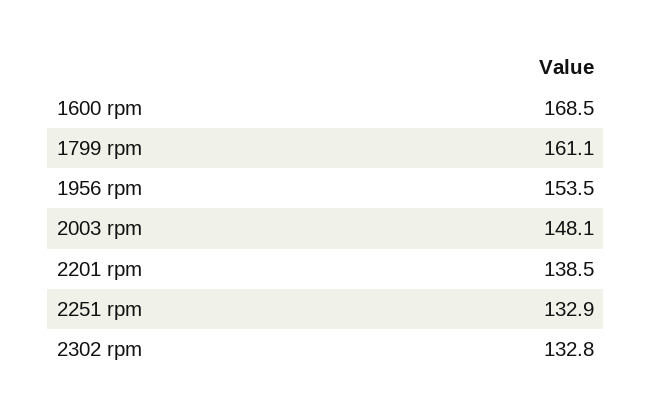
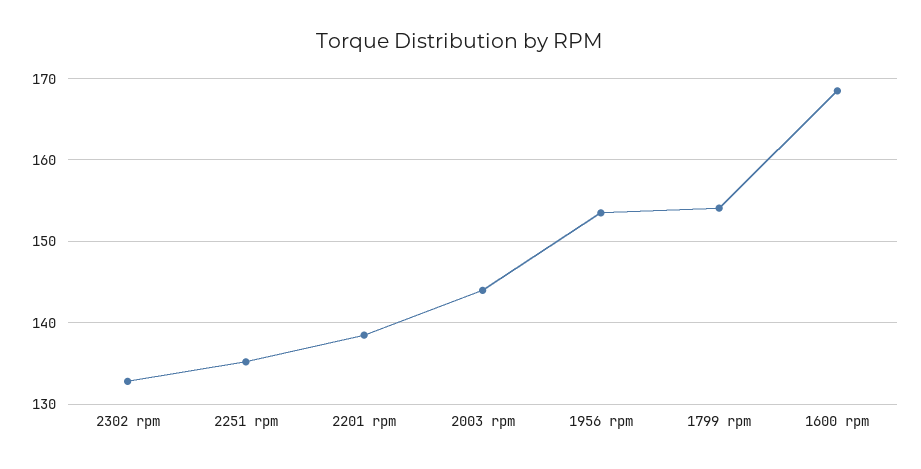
1799 rpm: 161.1 -> 154
2003 rpm: 148.1 -> 144
2251 rpm: 132.9 -> 135

